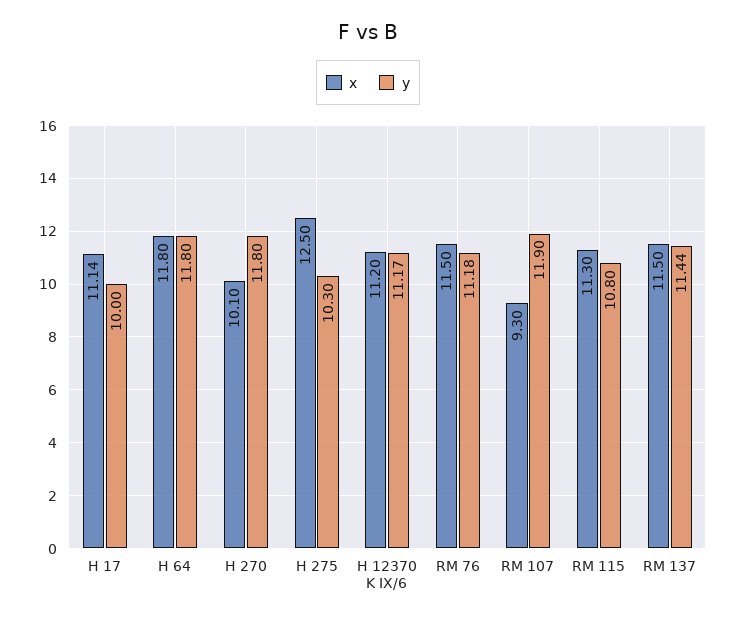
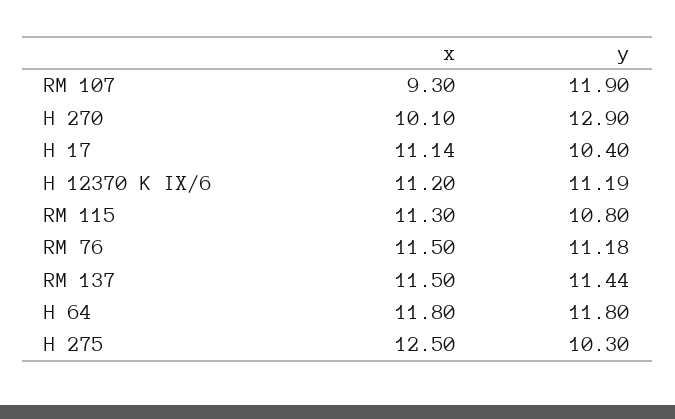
y, H 17: 10 -> 10.4
y, H 270: 11.8 -> 12.9
y, H 12370 K IX/6: 11.17 -> 11.19

